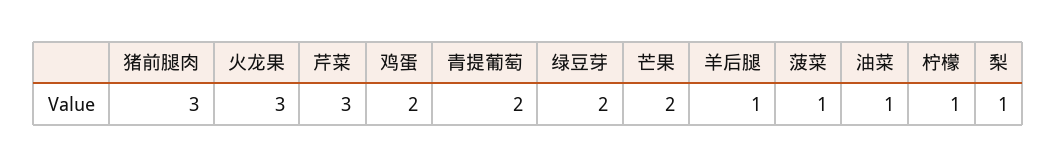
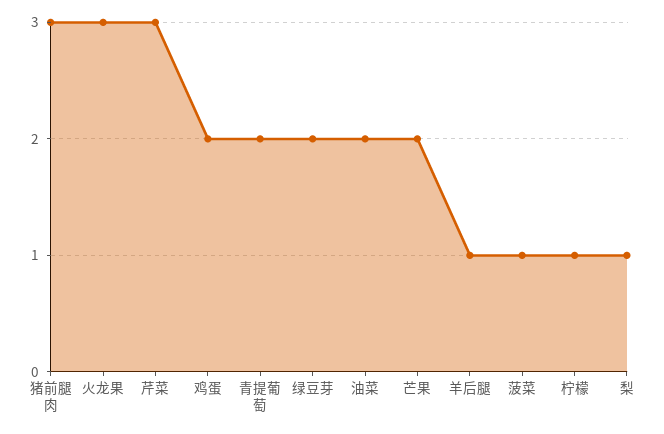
油菜: 1 -> 2

